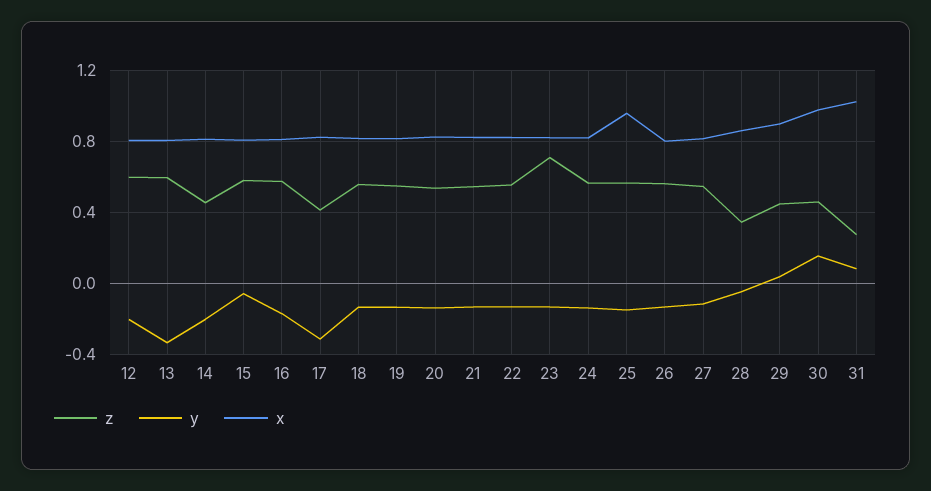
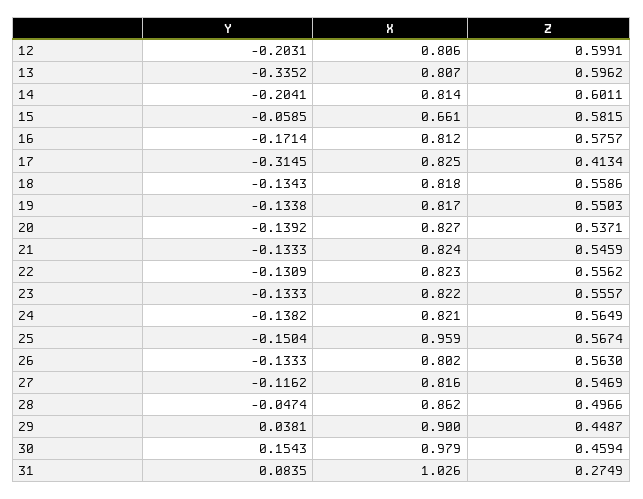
z, 14: 0.45 -> 0.6011
x, 15: 0.8 -> 0.661
z, 23: 0.7 -> 0.5557
z, 28: 0.35 -> 0.4966

